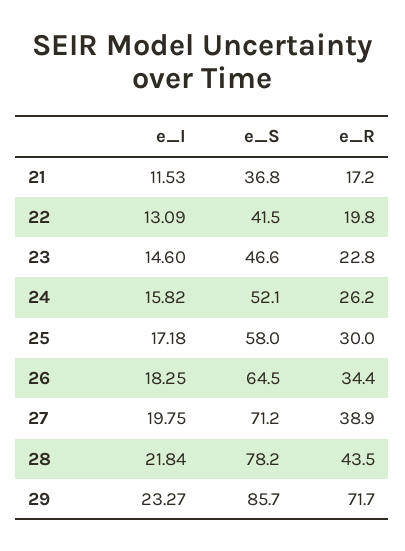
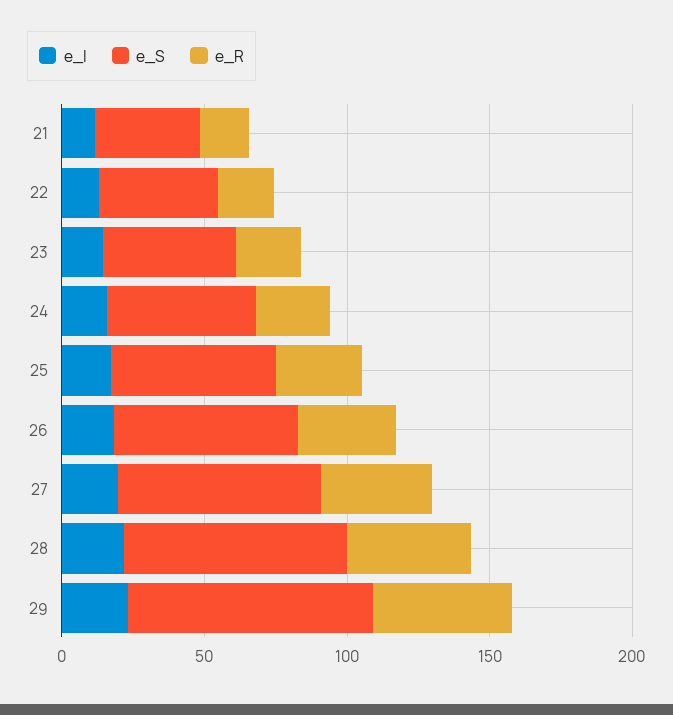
e_R, 29: 71.7 -> 50

